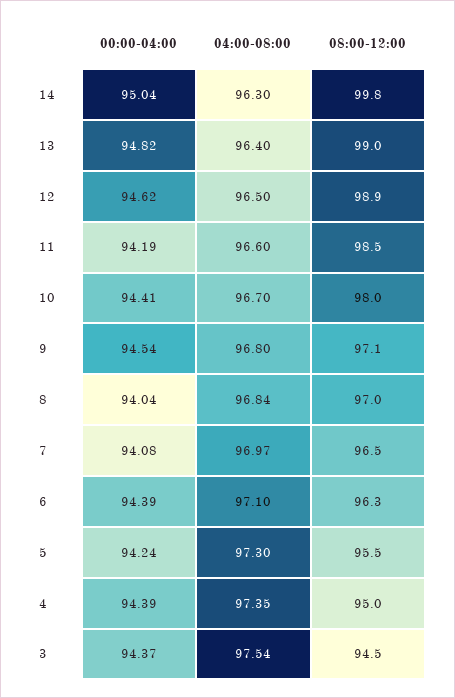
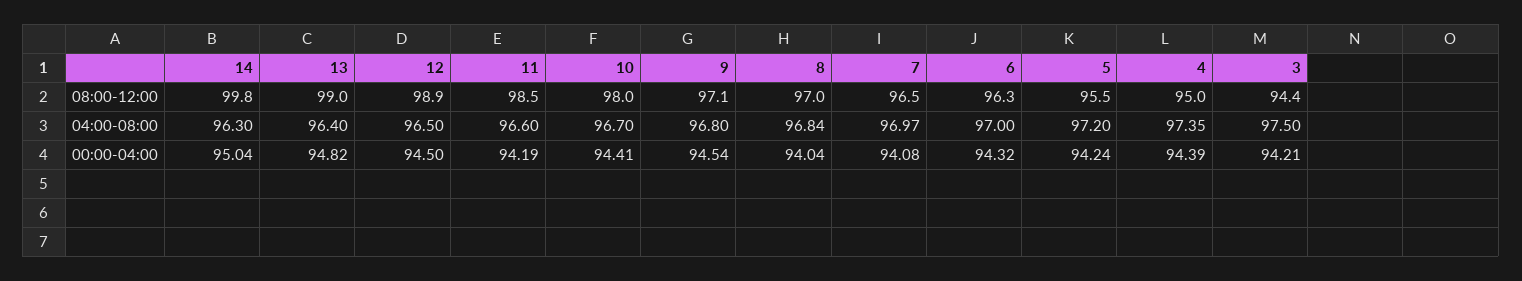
00:00-04:00, 12: 94.62 -> 94.5
00:00-04:00, 6: 94.39 -> 94.32
04:00-08:00, 6: 97.1 -> 97
04:00-08:00, 5: 97.3 -> 97.2
00:00-04:00, 3: 94.37 -> 94.21
04:00-08:00, 3: 97.54 -> 97.5
08:00-12:00, 3: 94.5 -> 94.4

